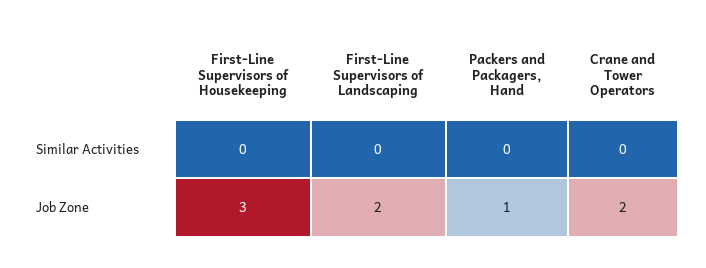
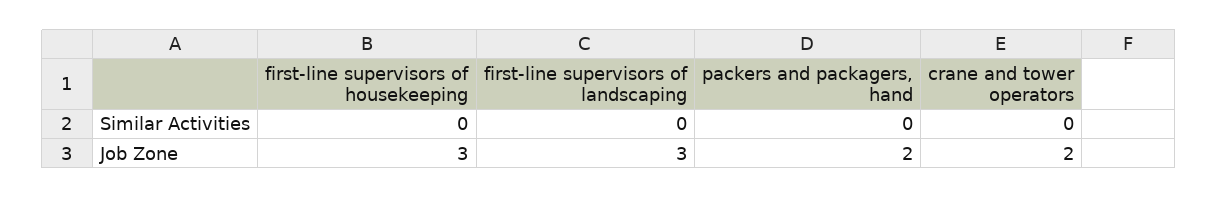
First-Line Supervisors of Landscaping, Job Zone: 2 -> 3
Packers and Packagers, Hand, Job Zone: 1 -> 2

